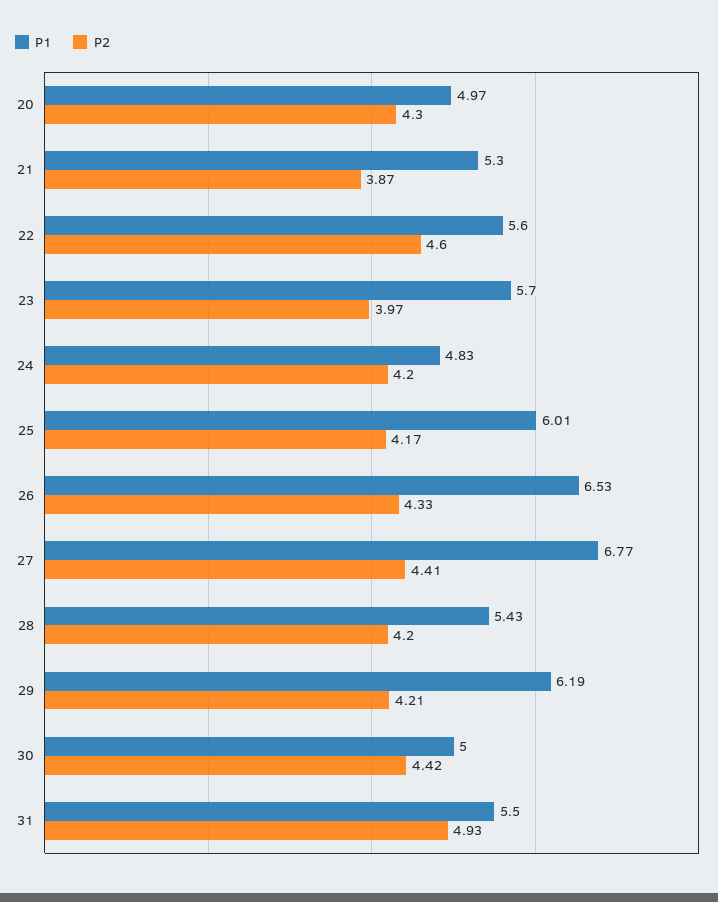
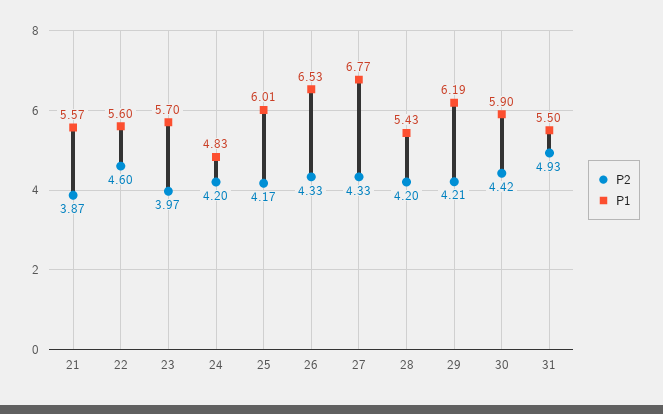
P1, 20: 4.97 -> none
P2, 20: 4.3 -> none
P1, 21: 5.3 -> 5.57
P2, 27: 4.41 -> 4.33
P1, 30: 5 -> 5.9

